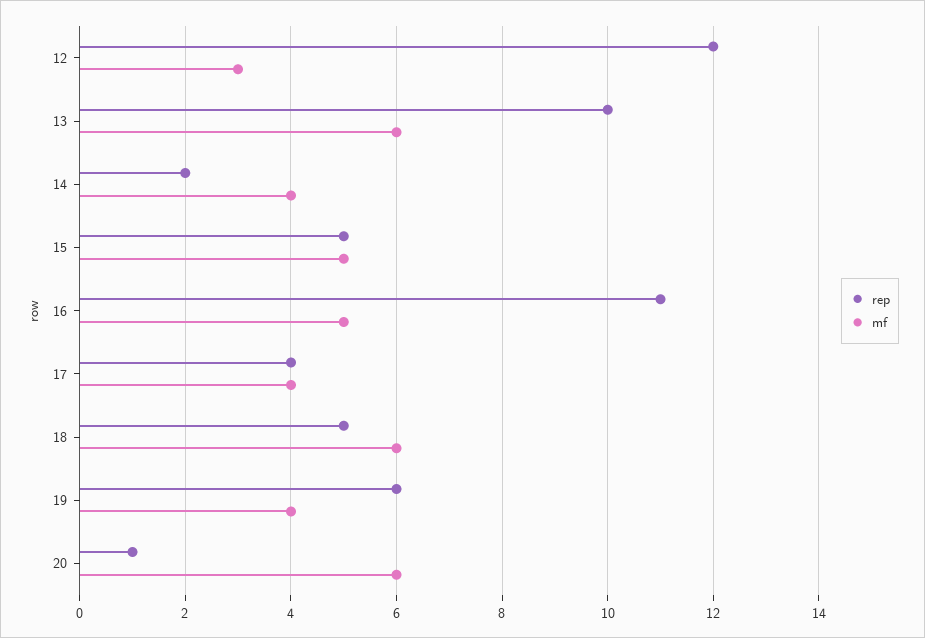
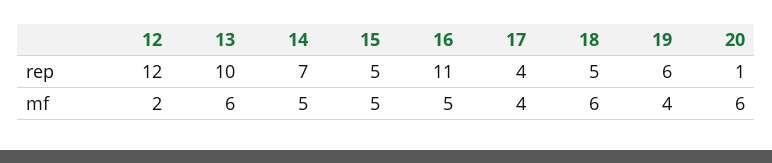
mf, 12: 3 -> 2
rep, 14: 2 -> 7
mf, 14: 4 -> 5

